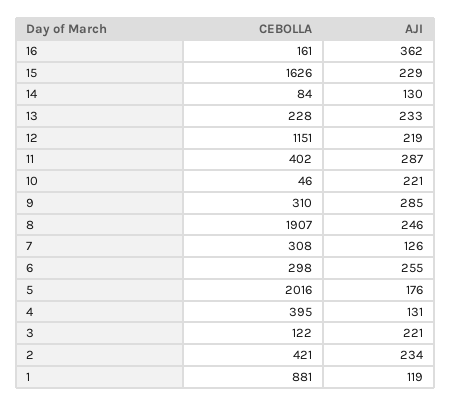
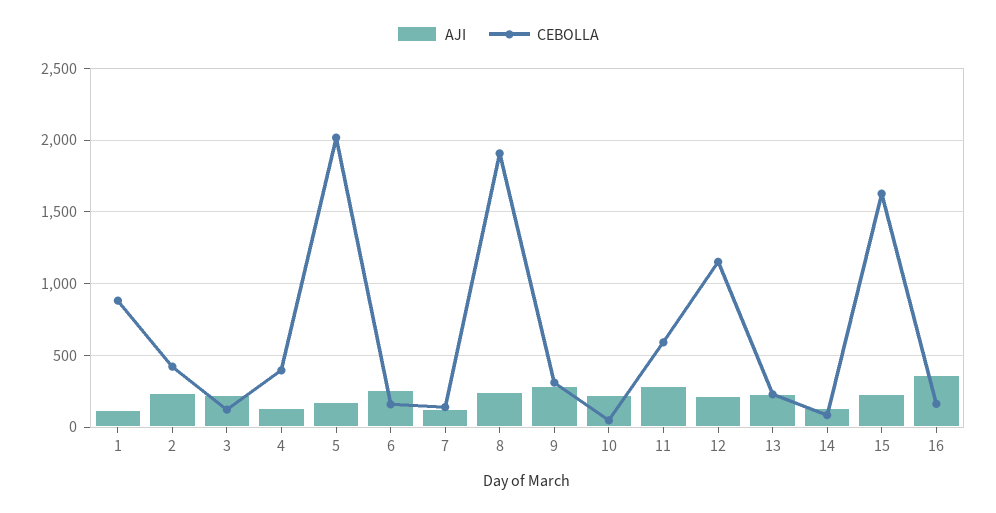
CEBOLLA, 11: 402 -> 600
CEBOLLA, 7: 308 -> 150
CEBOLLA, 6: 298 -> 150

